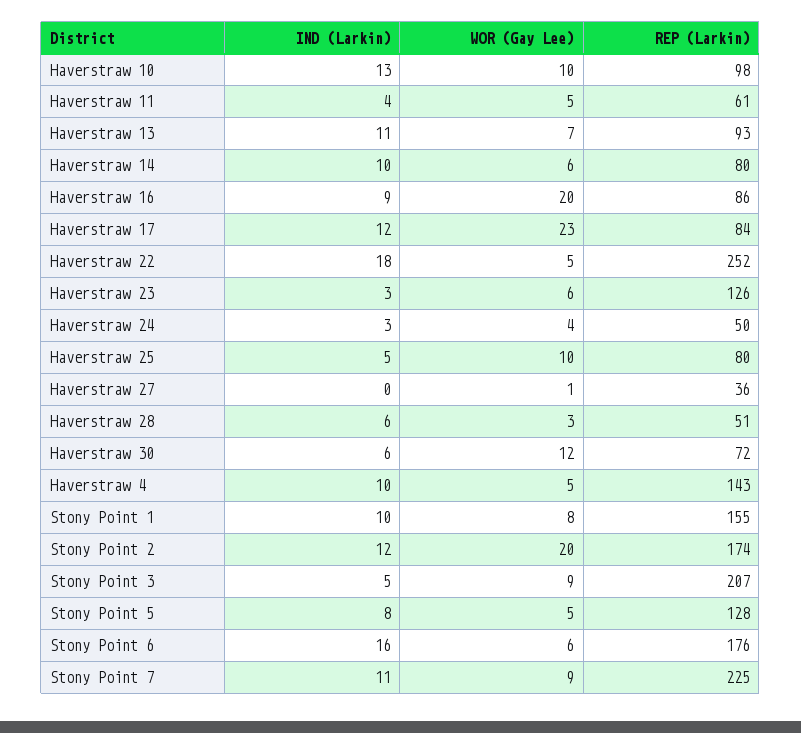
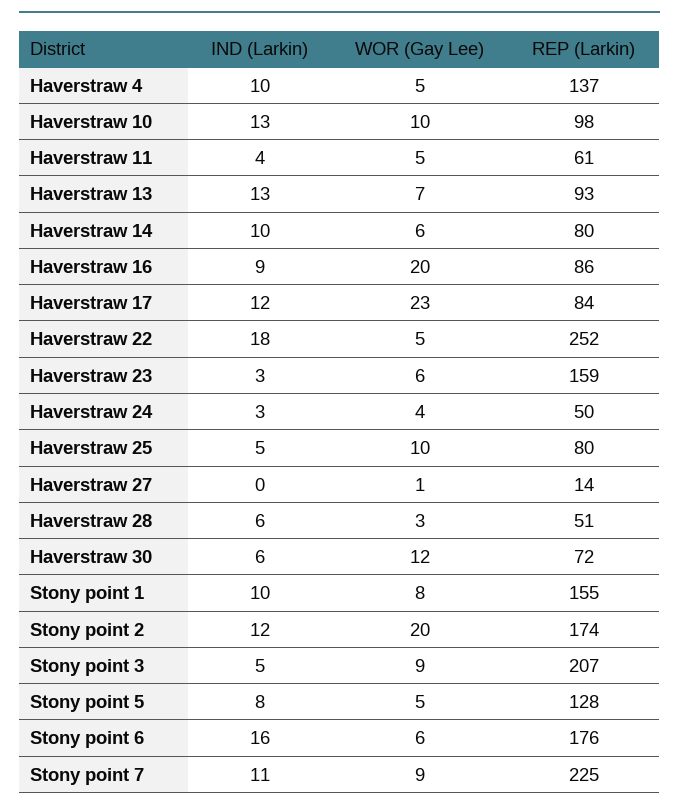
IND (Larkin), Haverstraw 13: 11 -> 13
REP (Larkin), Haverstraw 23: 126 -> 159
REP (Larkin), Haverstraw 27: 36 -> 14
REP (Larkin), Haverstraw 4: 143 -> 137

